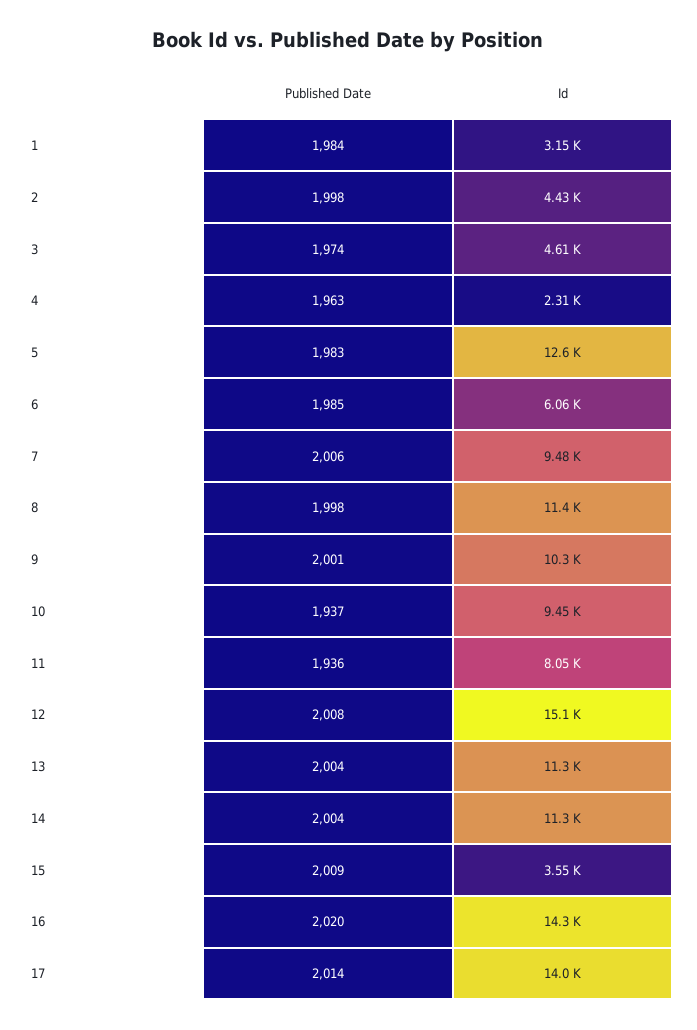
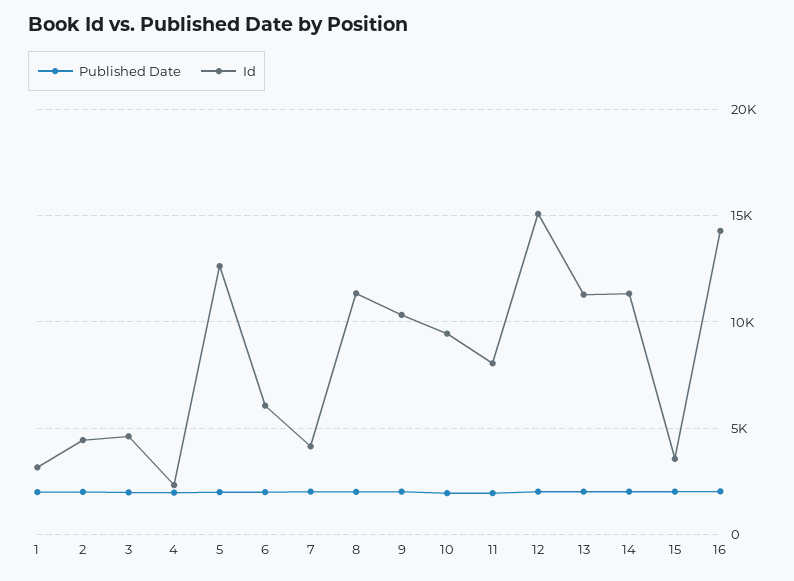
Id, 7: 9480 -> 4000
Published Date, 17: 2014 -> none
Id, 17: 14000 -> none

